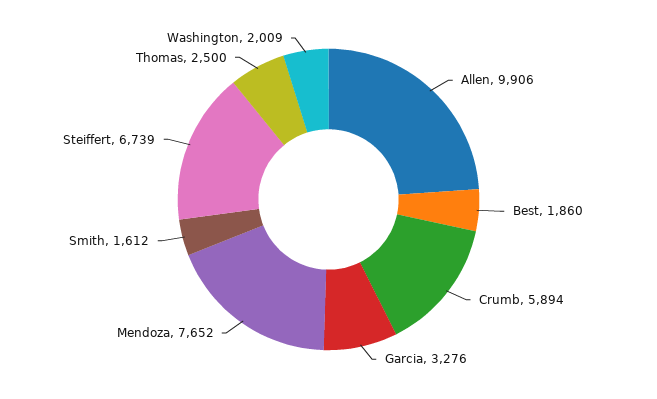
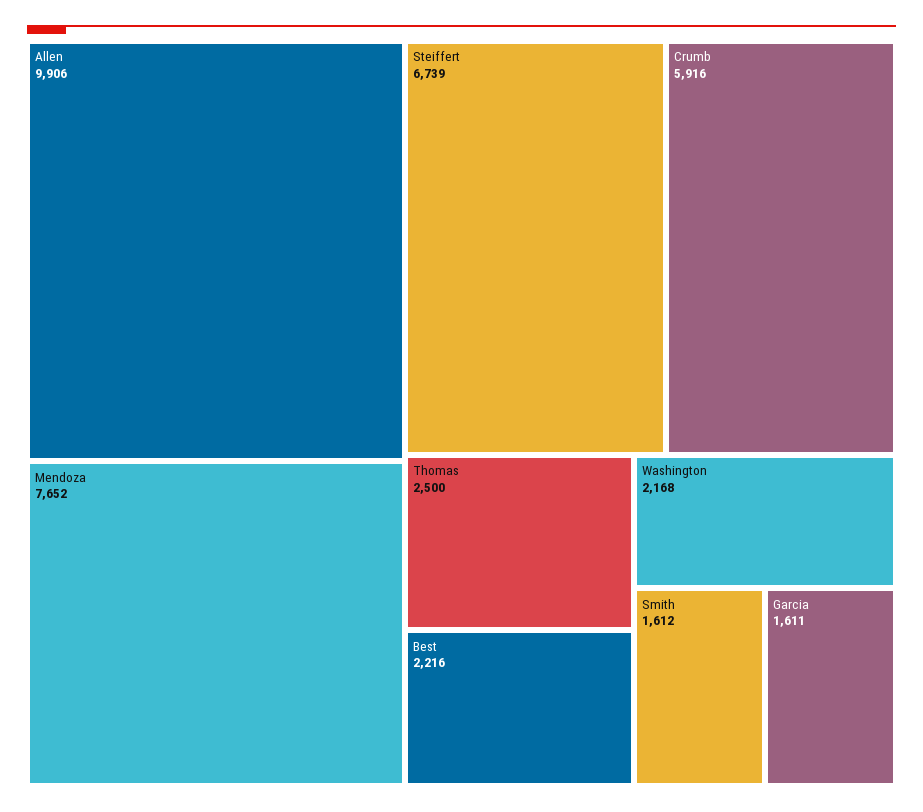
Best: 1860 -> 2216
Crumb: 5894 -> 5916
Garcia: 3276 -> 1611
Washington: 2009 -> 2168

